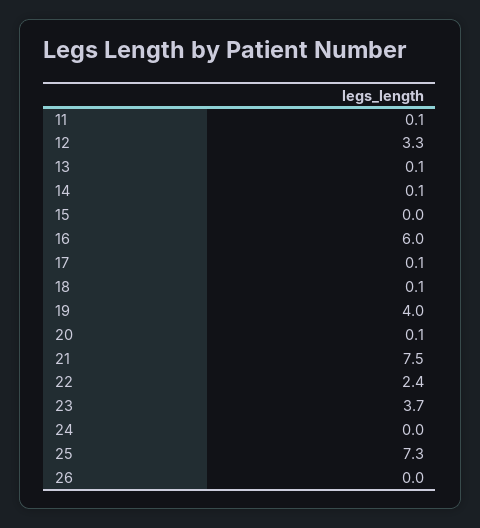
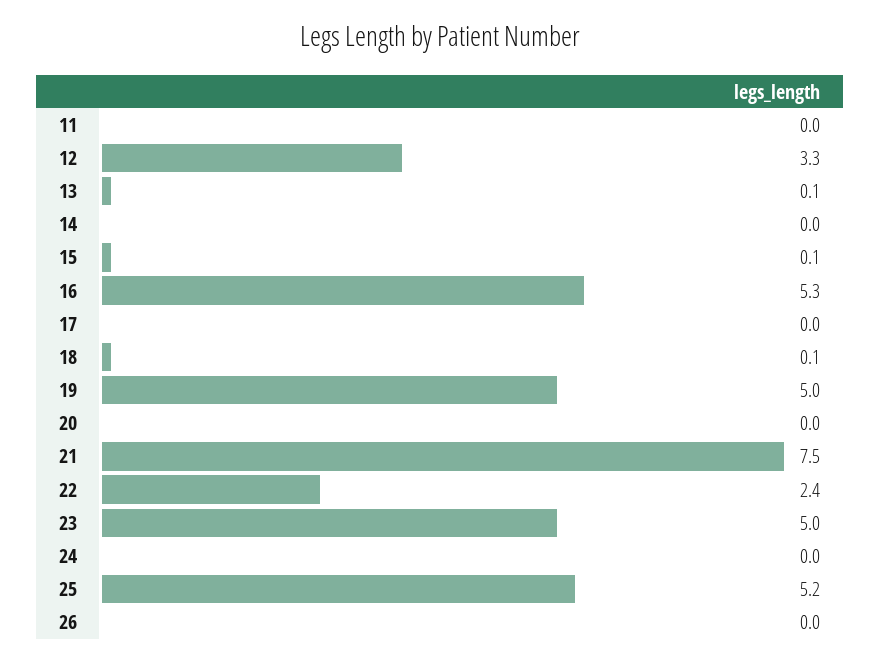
11: 0.1 -> 0
14: 0.1 -> 0
15: 0 -> 0.1
16: 6 -> 5.3
17: 0.1 -> 0
19: 4 -> 5
20: 0.1 -> 0
23: 3.7 -> 5
25: 7.3 -> 5.2

